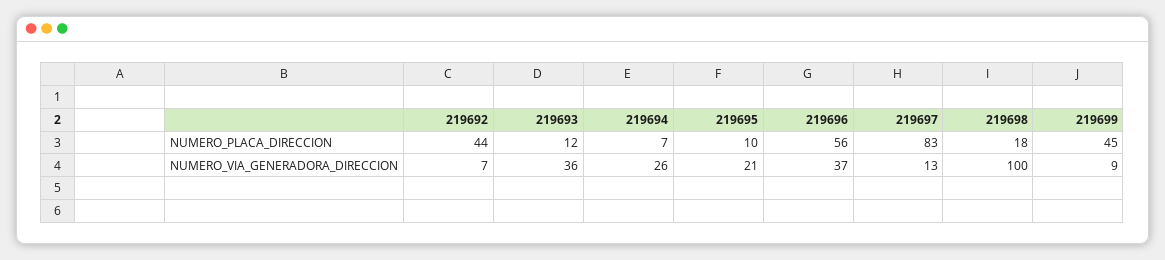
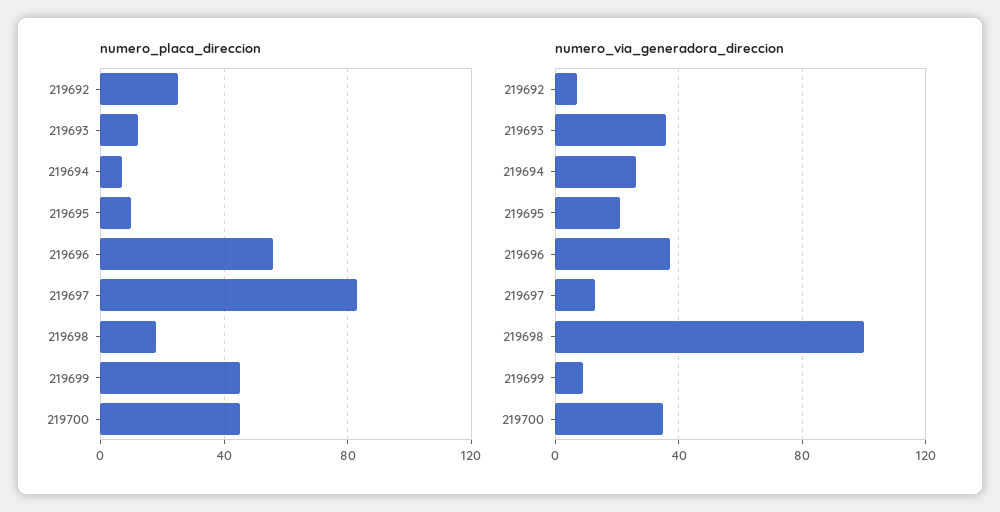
NUMERO_PLACA_DIRECCION, 219692: 44 -> 25
NUMERO_PLACA_DIRECCION, 219700: none -> 45
NUMERO_VIA_GENERADORA_DIRECCION, 219700: none -> 35

